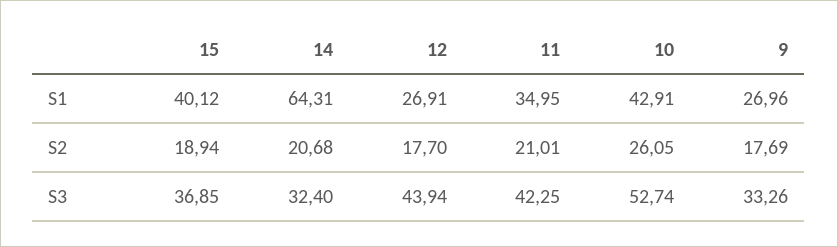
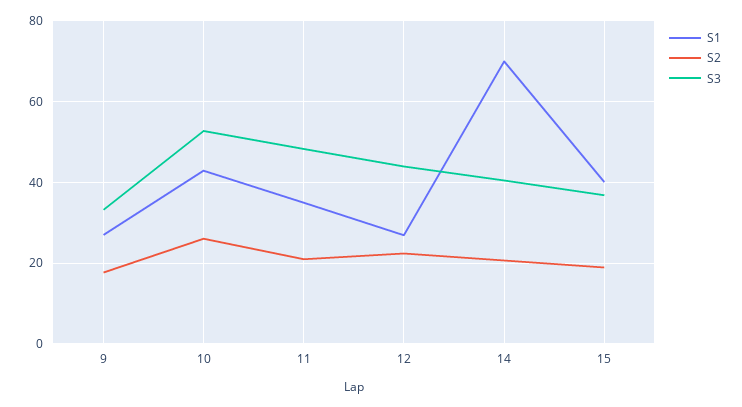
S1, 14: 64.31 -> 70
S2, 12: 17.7 -> 22
S3, 14: 32.4 -> 40
S3, 11: 42.25 -> 48

